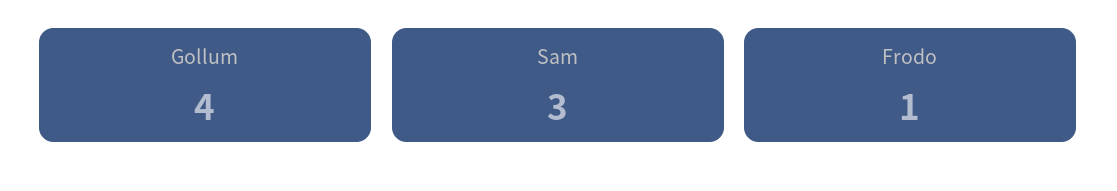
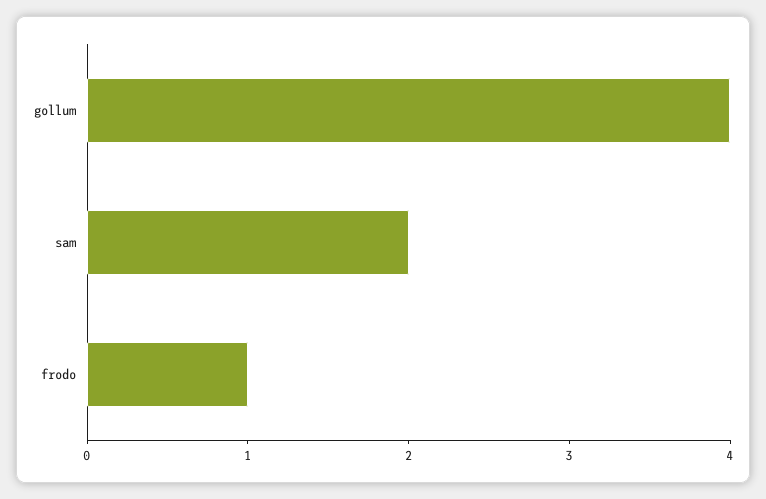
Sam: 3 -> 2

